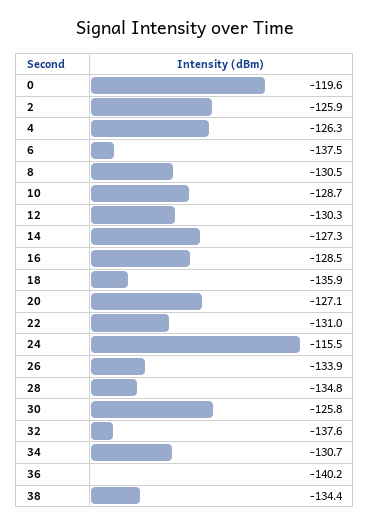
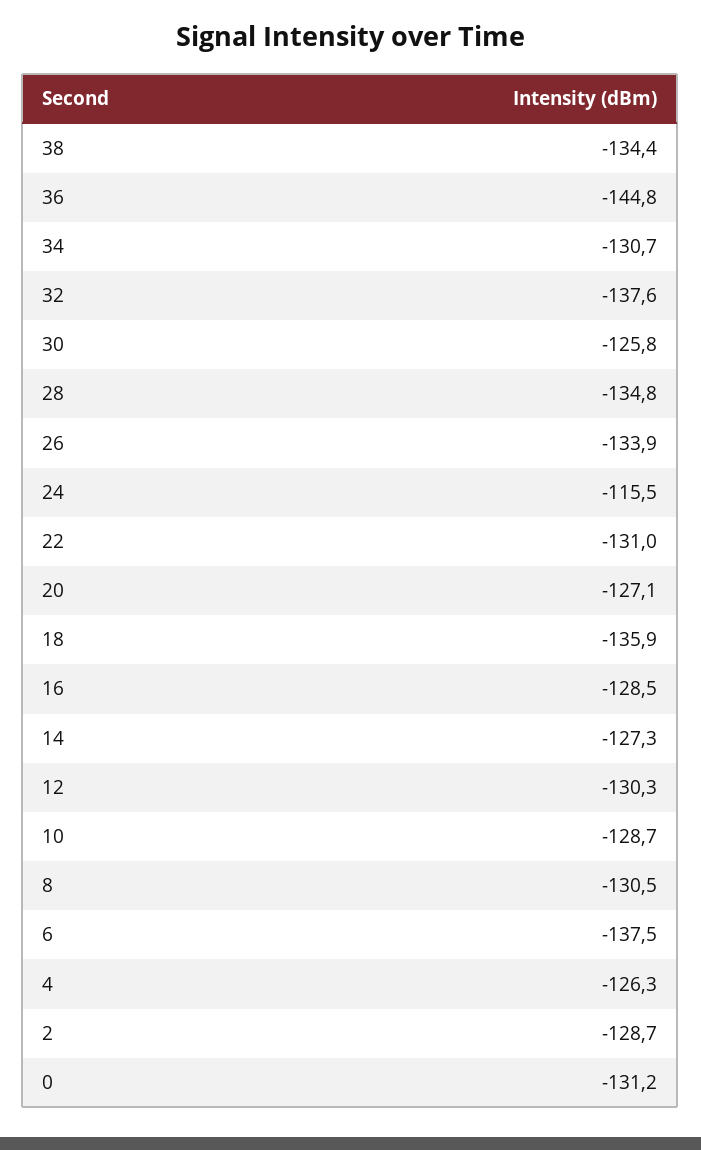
0: -119.6 -> -131.2
2: -125.9 -> -128.7
36: -140.2 -> -144.8

